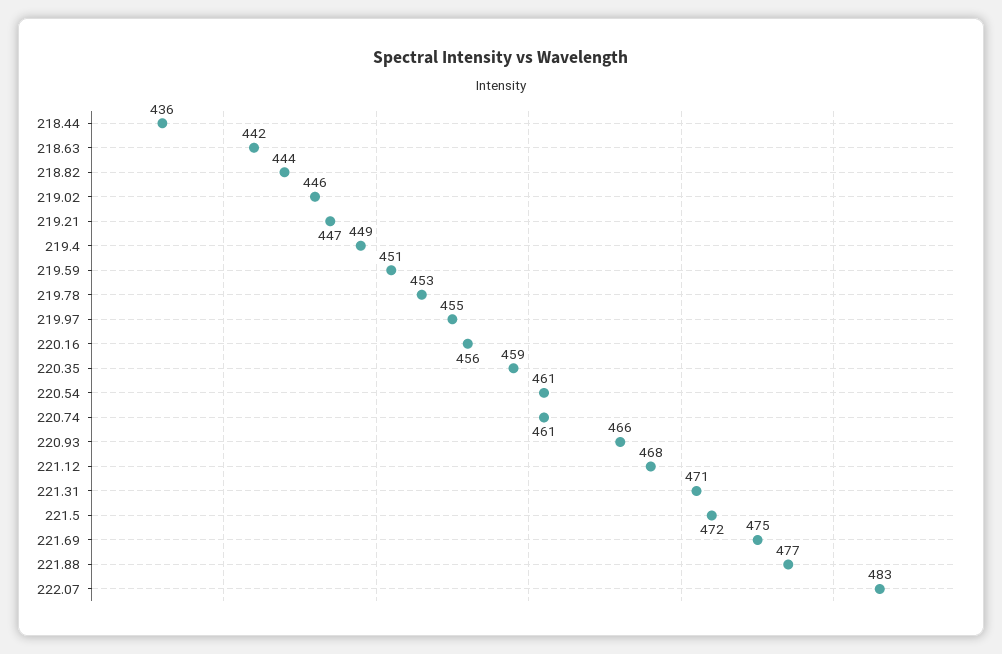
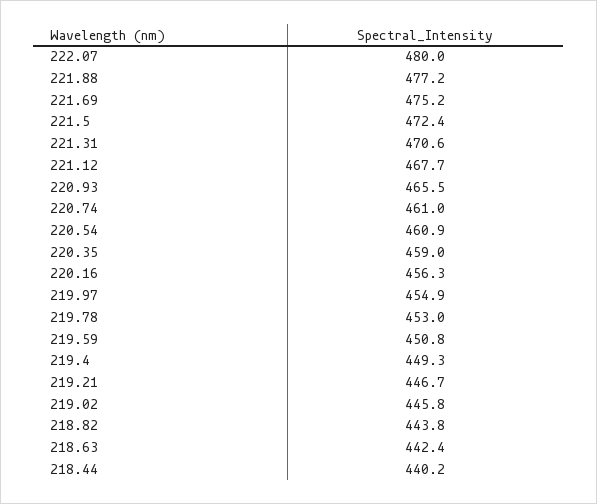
218.44: 436 -> 440.2
222.07: 483 -> 480

